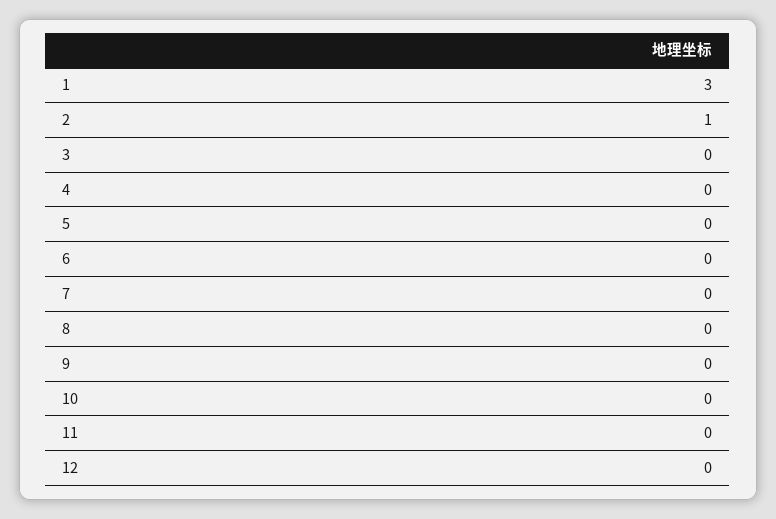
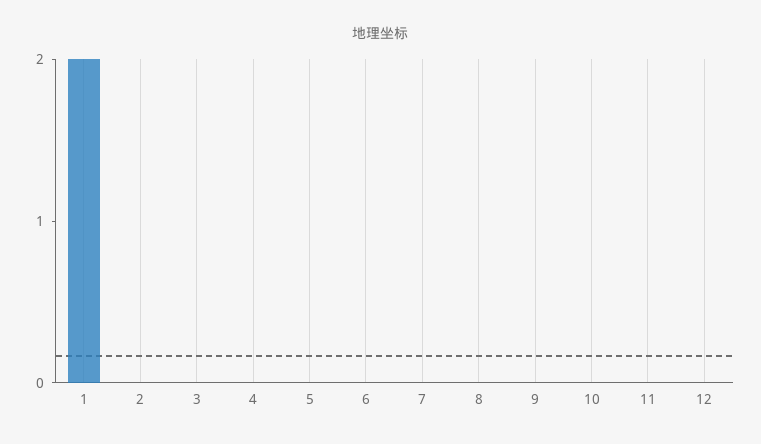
1: 3 -> 2
2: 1 -> 0

